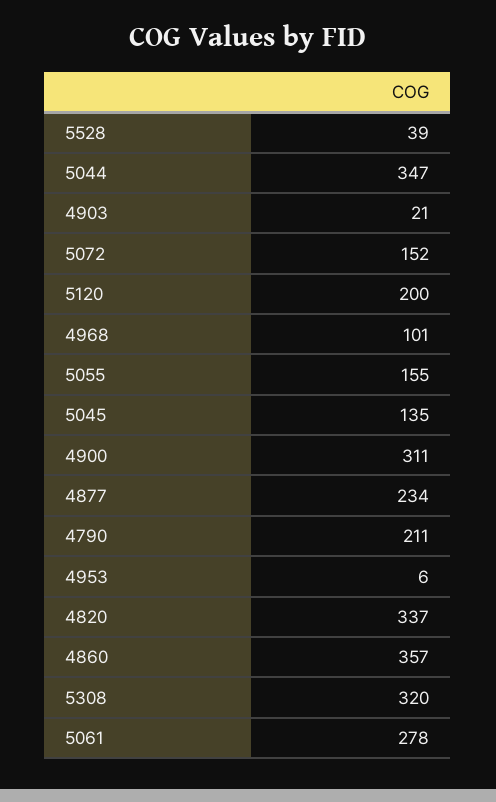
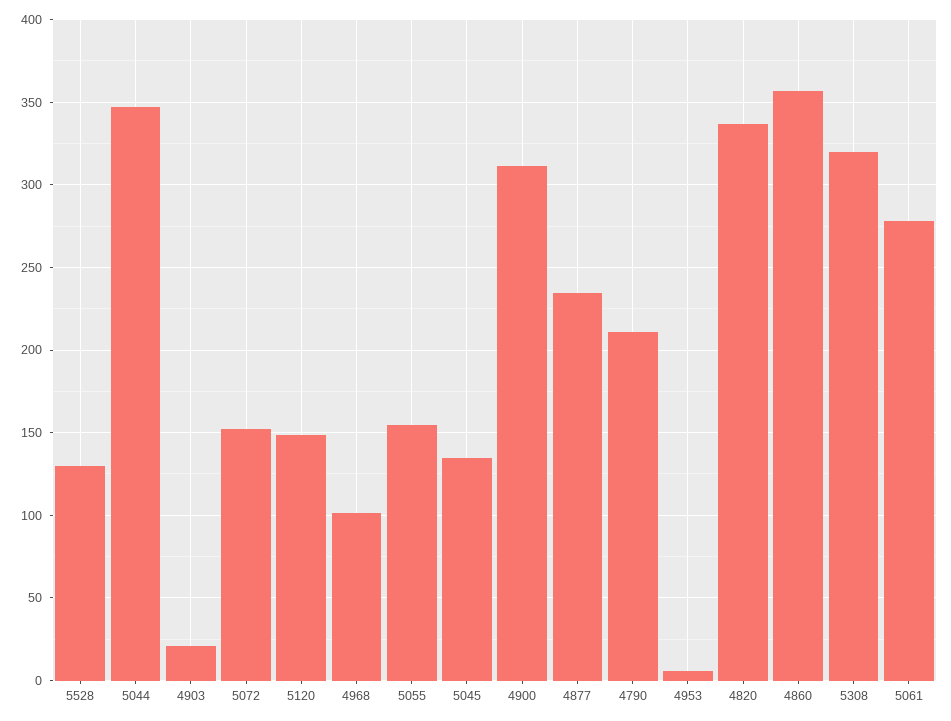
5528: 39 -> 130
5120: 200 -> 150

